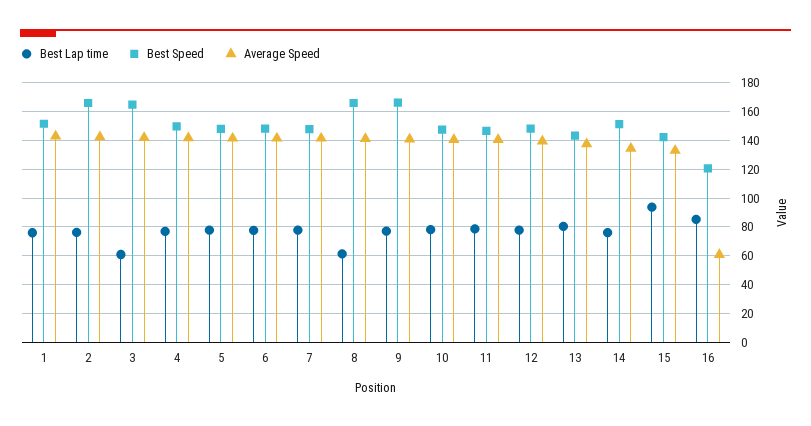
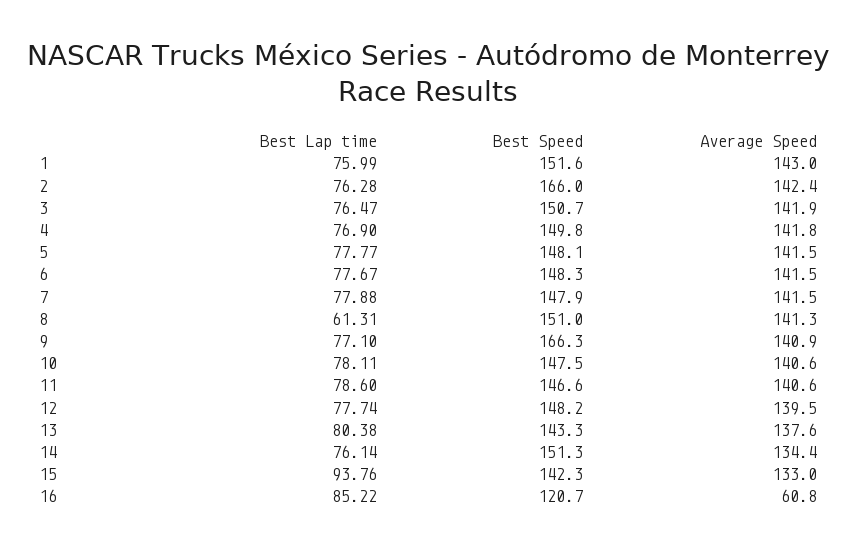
Best Lap time, 3: 60 -> 76.47
Best Speed, 3: 165 -> 150.7
Best Speed, 8: 165 -> 151

